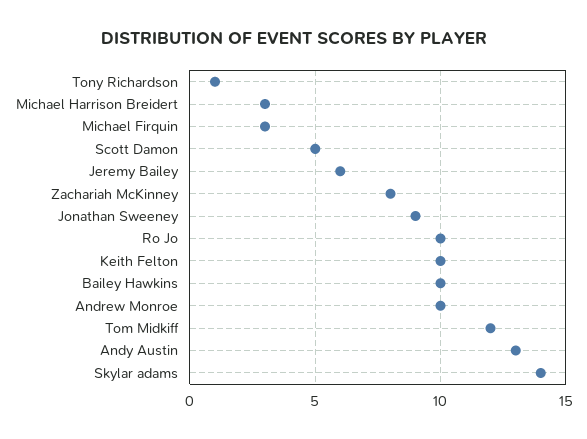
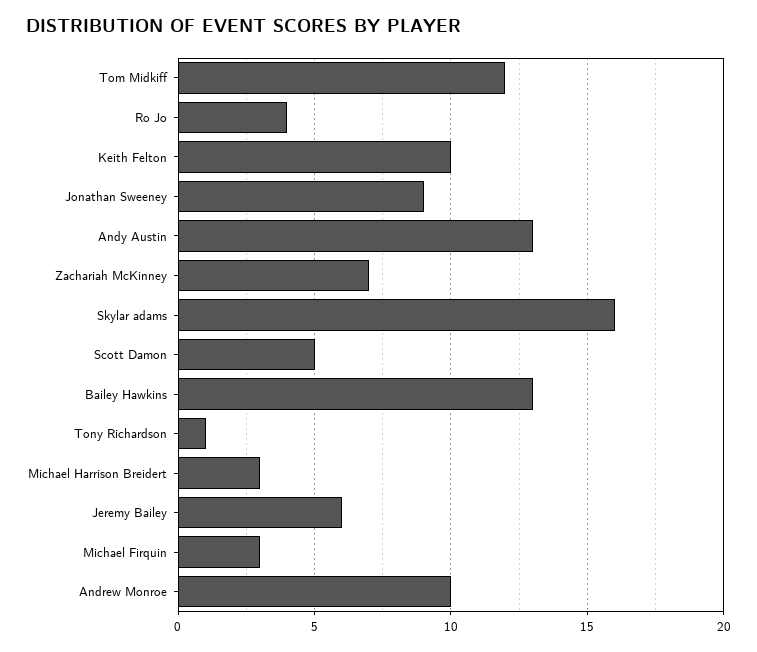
Zachariah McKinney: 8 -> 7
Ro Jo: 10 -> 4
Bailey Hawkins: 10 -> 13
Skylar adams: 14 -> 16

